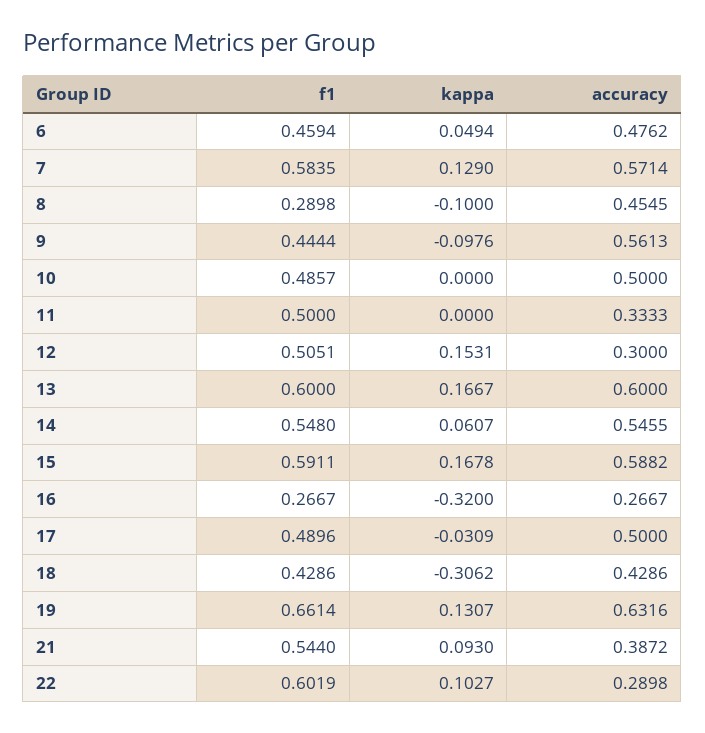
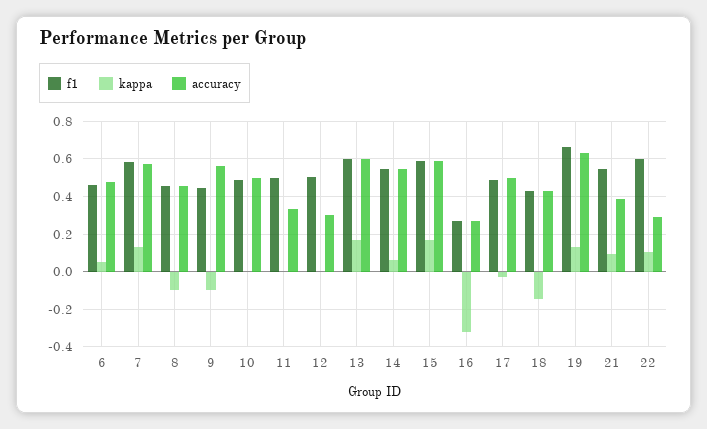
f1, 8: 0.2898 -> 0.45
kappa, 12: 0.1531 -> 0
kappa, 18: -0.3062 -> -0.15

